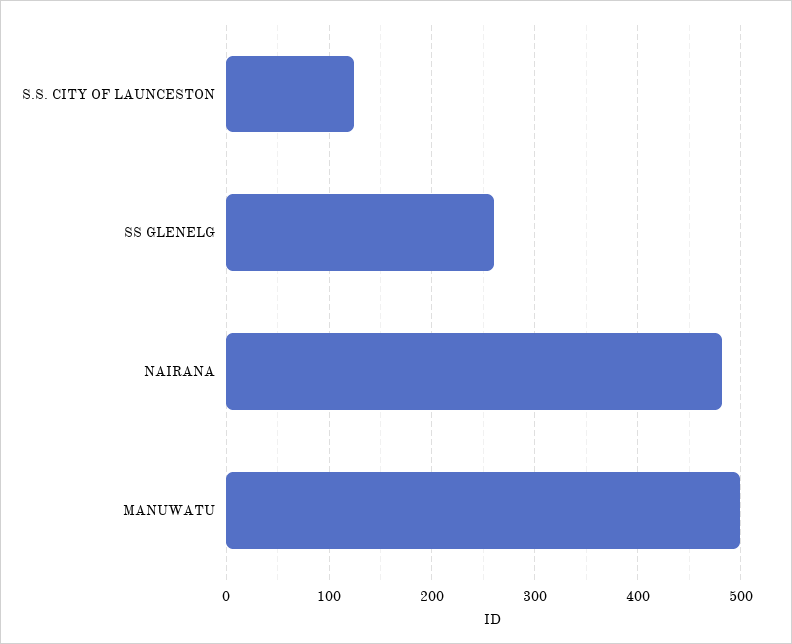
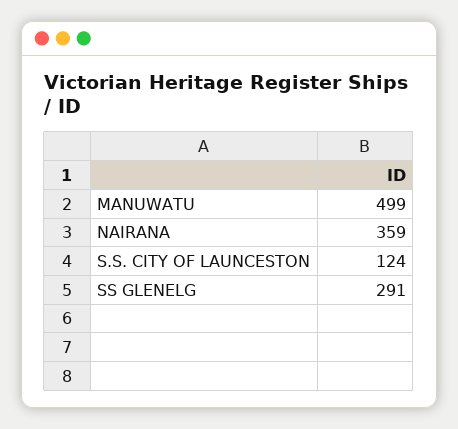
SS GLENELG: 260 -> 291
NAIRANA: 480 -> 359

